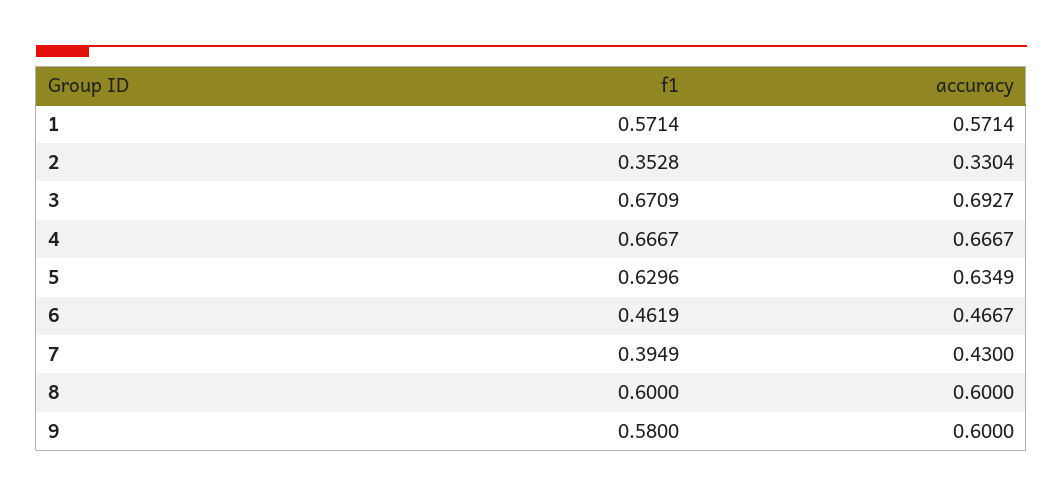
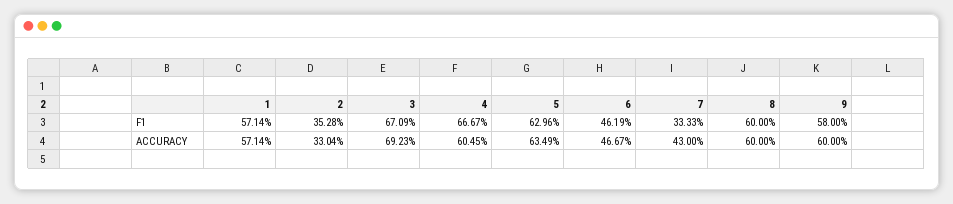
accuracy, 3: 0.6927 -> 0.6923
accuracy, 4: 0.6667 -> 0.6045
f1, 7: 0.3949 -> 0.3333

